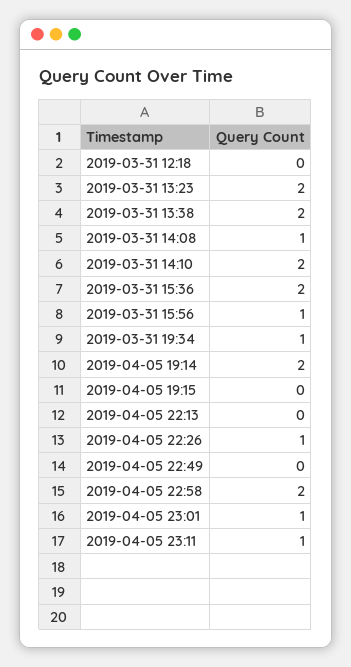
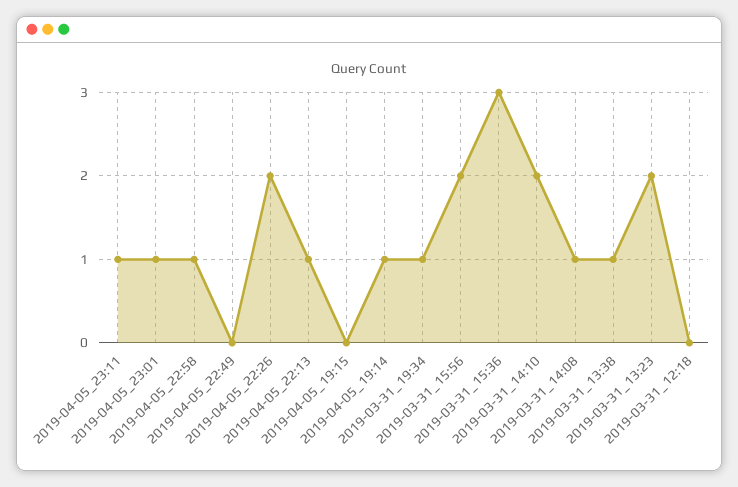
2019-03-31 13:38: 2 -> 1
2019-03-31 15:36: 2 -> 3
2019-03-31 15:56: 1 -> 2
2019-04-05 19:14: 2 -> 1
2019-04-05 22:13: 0 -> 1
2019-04-05 22:26: 1 -> 2
2019-04-05 22:58: 2 -> 1

